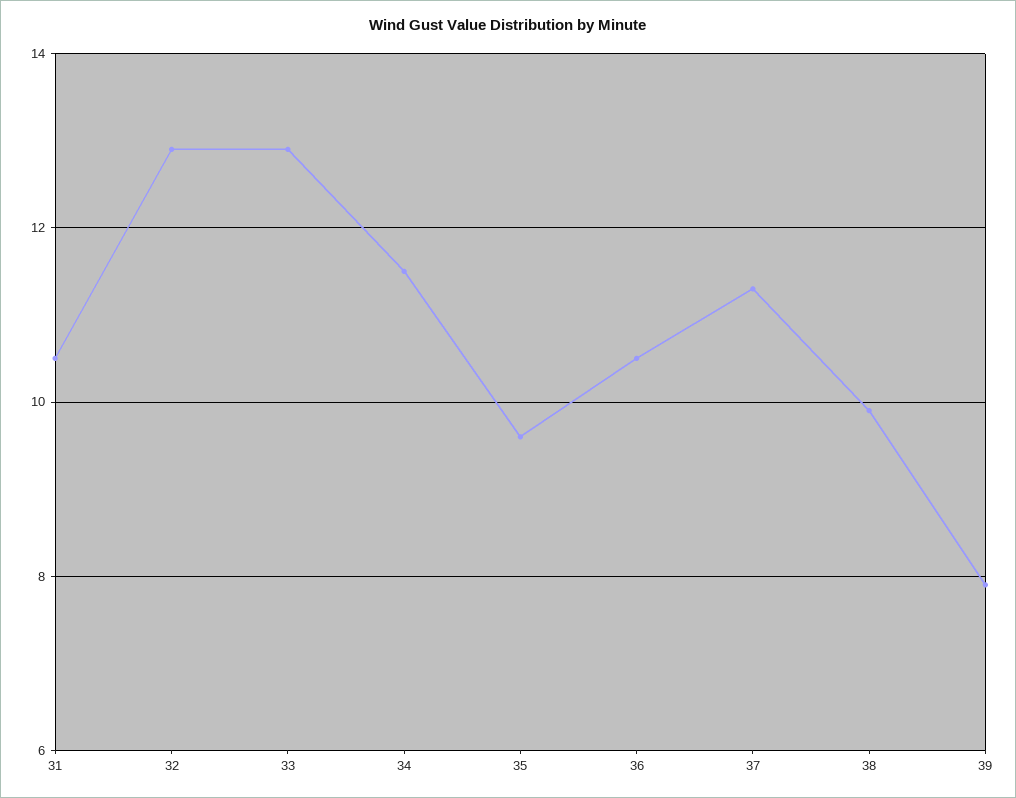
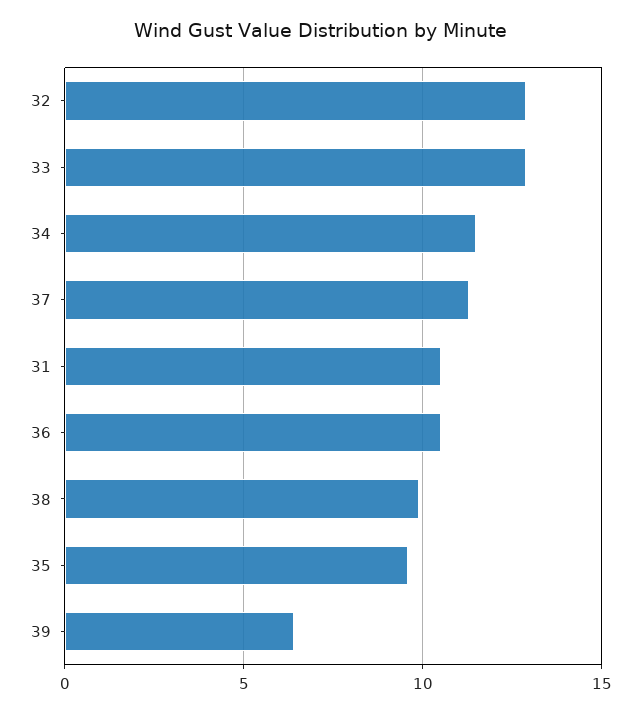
39: 8 -> 6.5

